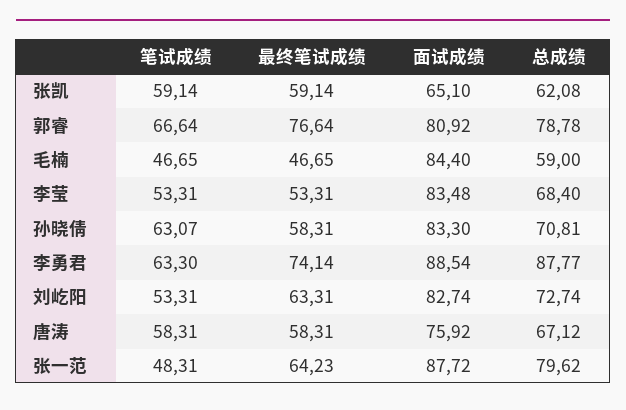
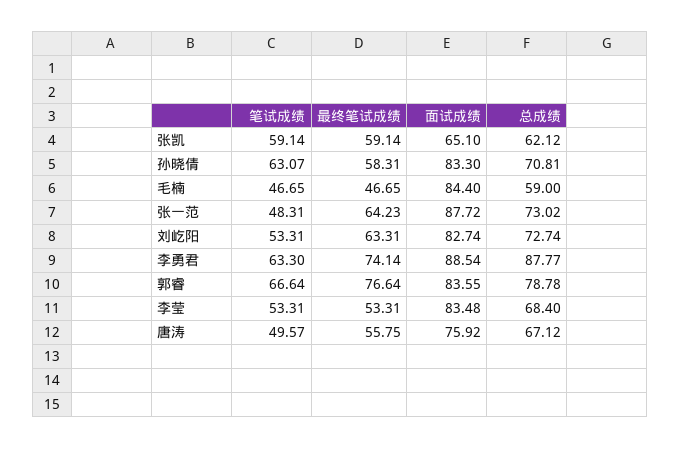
总成绩, 张凯: 62.08 -> 62.12
面试成绩, 郭睿: 80.92 -> 83.55
笔试成绩, 唐涛: 58.31 -> 49.57
最终笔试成绩, 唐涛: 58.31 -> 55.75
总成绩, 张一范: 79.62 -> 73.02

